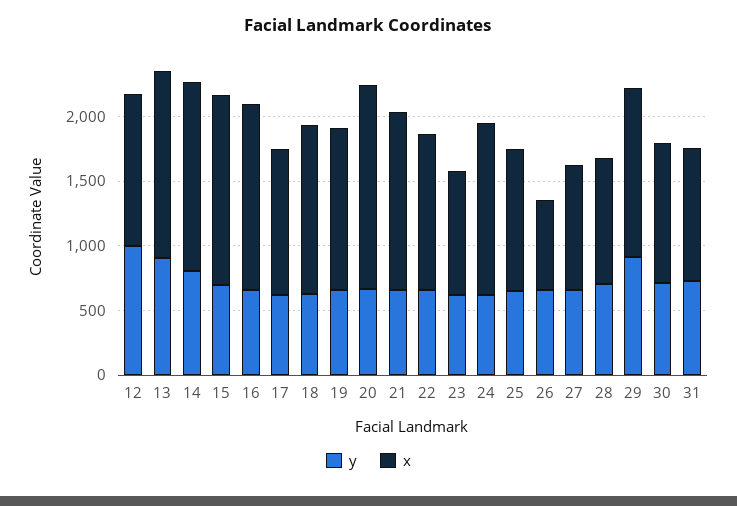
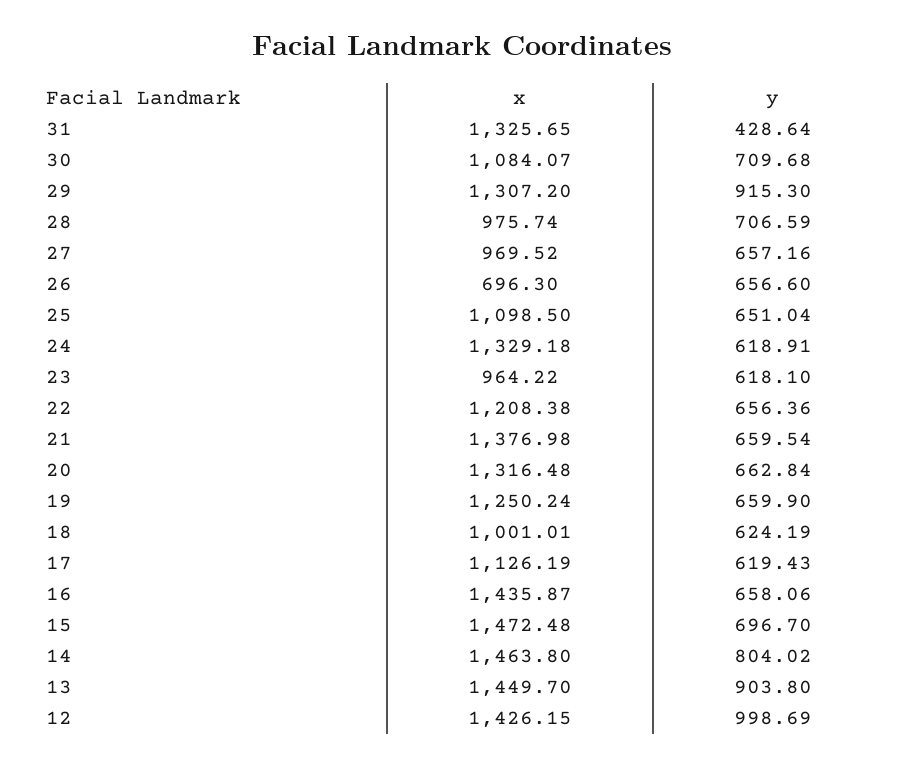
x, 12: 1200 -> 1426.15
x, 18: 1300 -> 1001.01
x, 20: 1600 -> 1316.48
y, 31: 700 -> 428.64
x, 31: 1000 -> 1325.65

